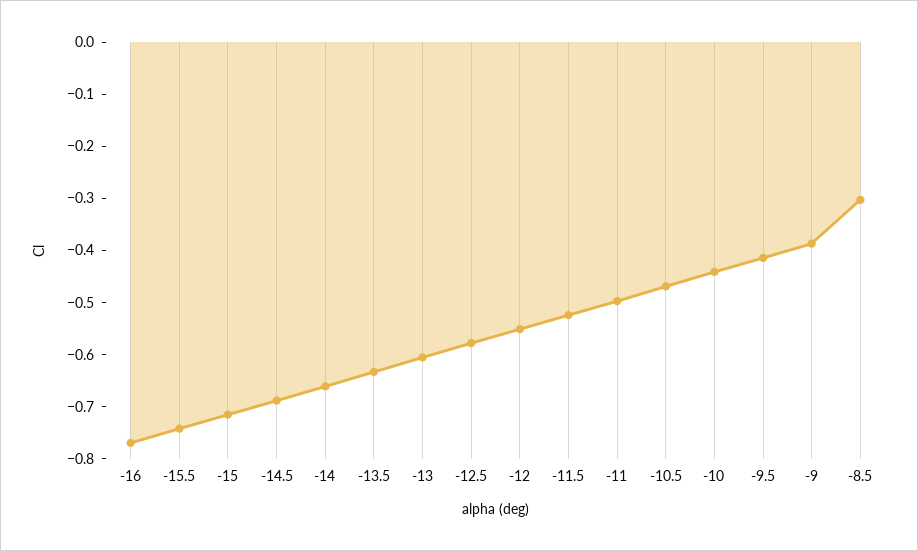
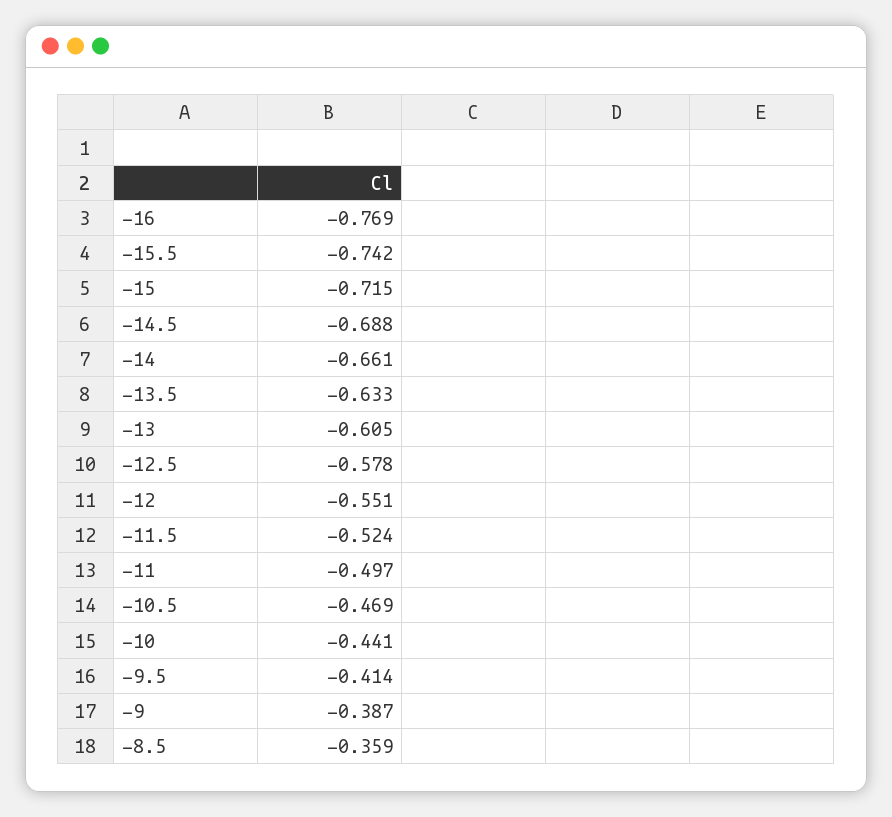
-8.5: -0.3 -> -0.359

